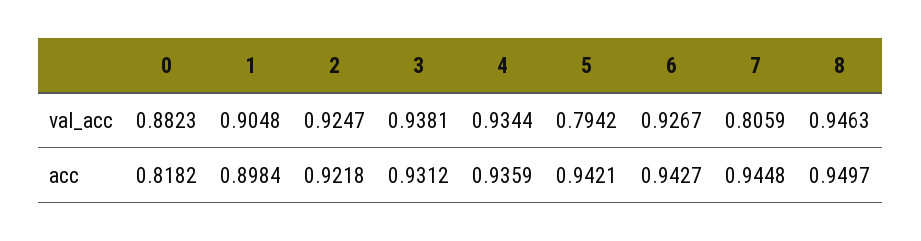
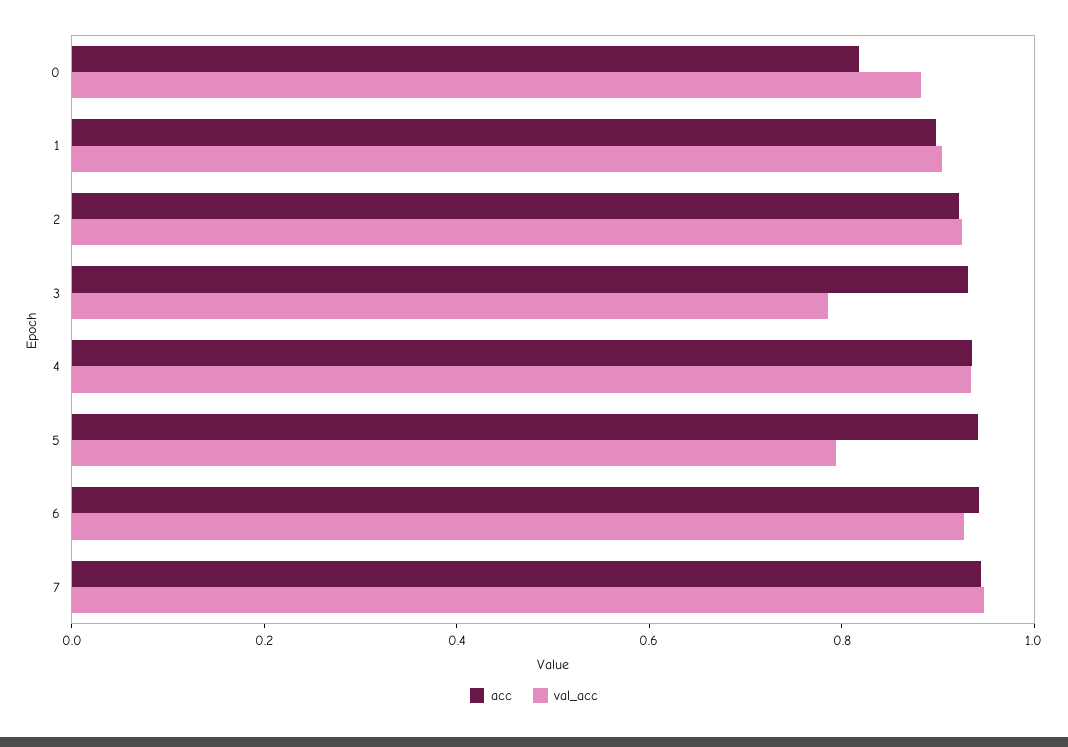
val_acc, 3: 0.9381 -> 0.8
val_acc, 7: 0.8059 -> 0.95
val_acc, 8: 0.9463 -> none
acc, 8: 0.9497 -> none

